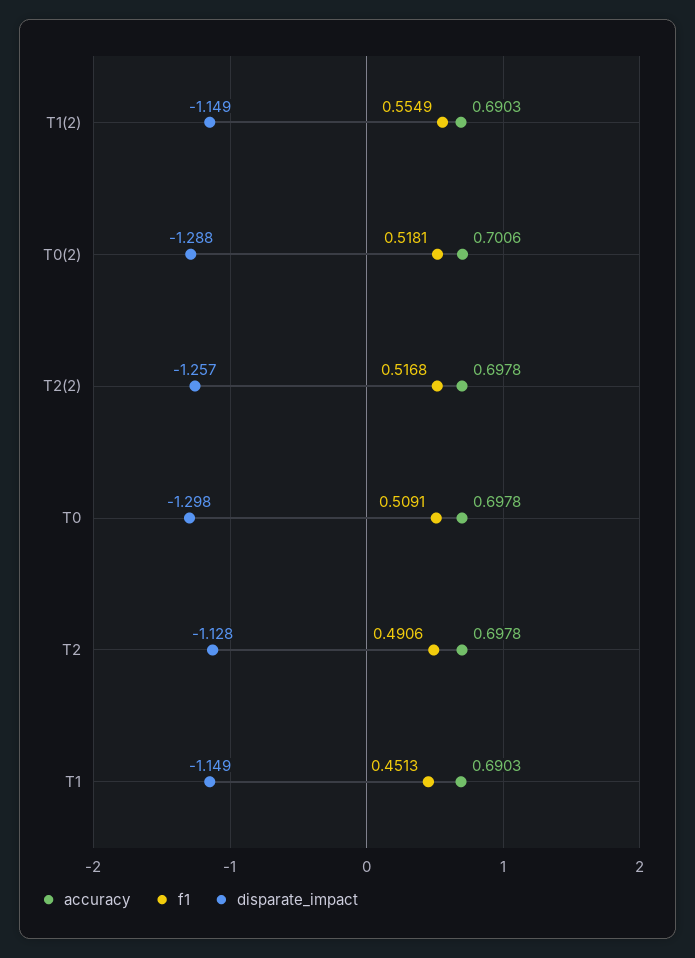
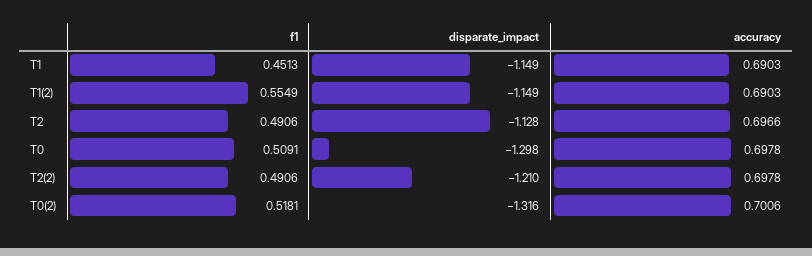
disparate_impact, T0(2): -1.288 -> -1.316
f1, T2(2): 0.5168 -> 0.4906
disparate_impact, T2(2): -1.257 -> -1.21
accuracy, T2: 0.6978 -> 0.6966

